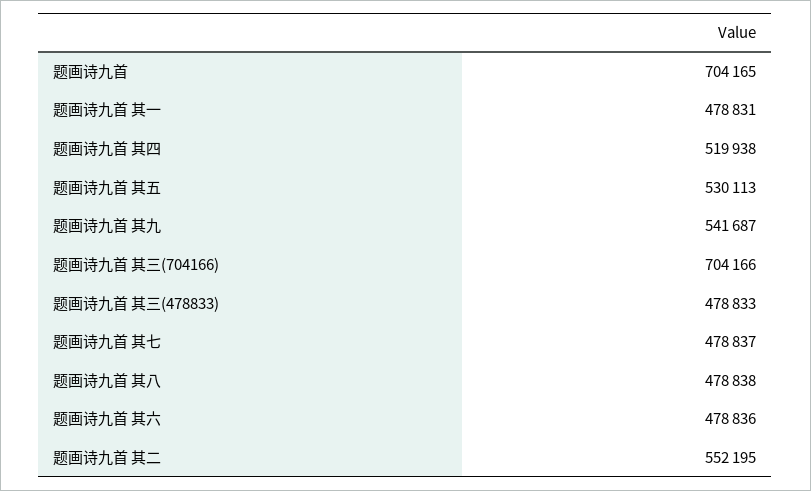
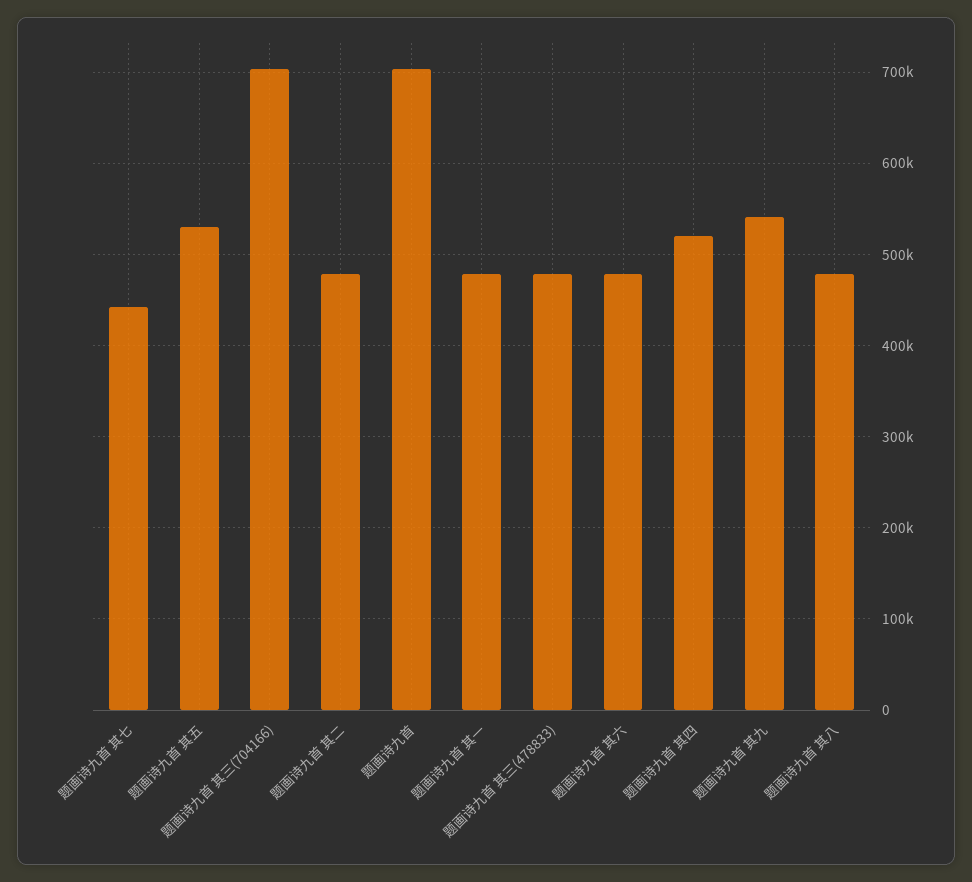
题画诗九首 其七: 478837 -> 440000
题画诗九首 其二: 552195 -> 480000

